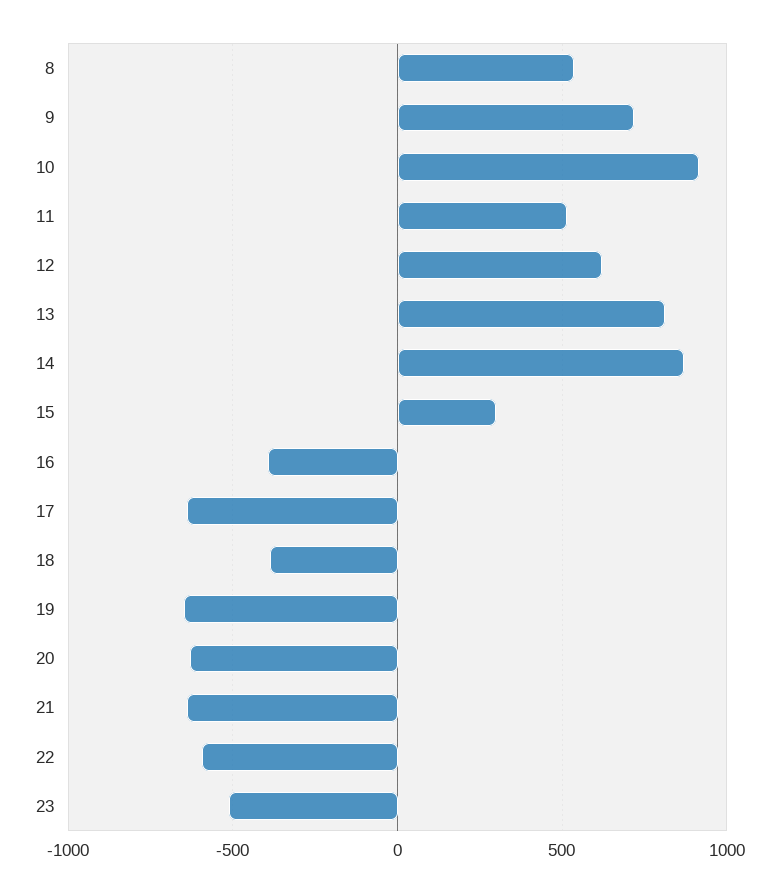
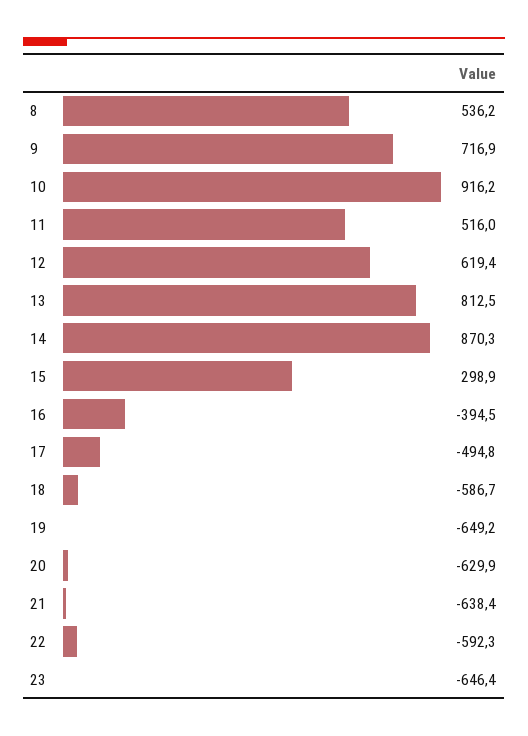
17: -650 -> -494.8
18: -400 -> -586.7
23: -500 -> -646.4

